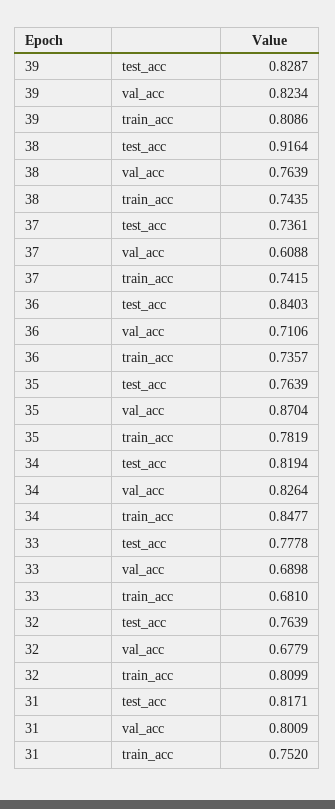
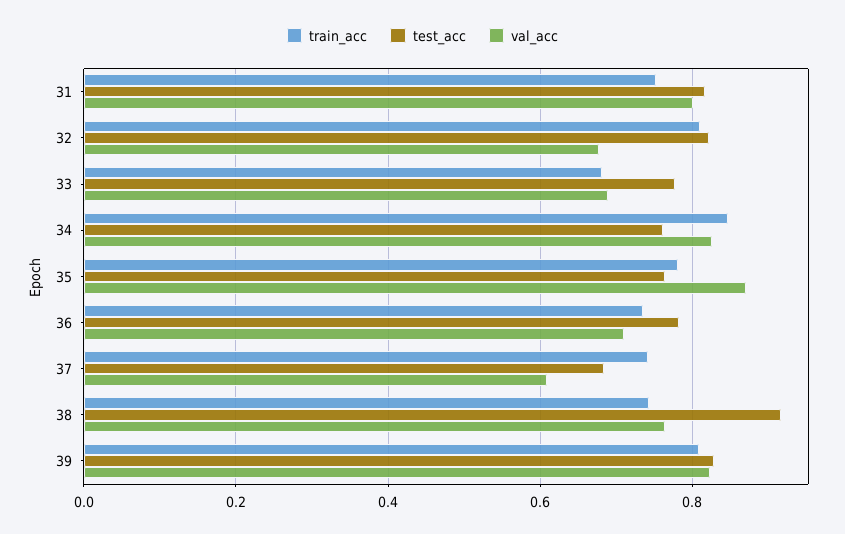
test_acc, 37: 0.7361 -> 0.68
test_acc, 36: 0.8403 -> 0.78
test_acc, 34: 0.8194 -> 0.76
test_acc, 32: 0.7639 -> 0.82

